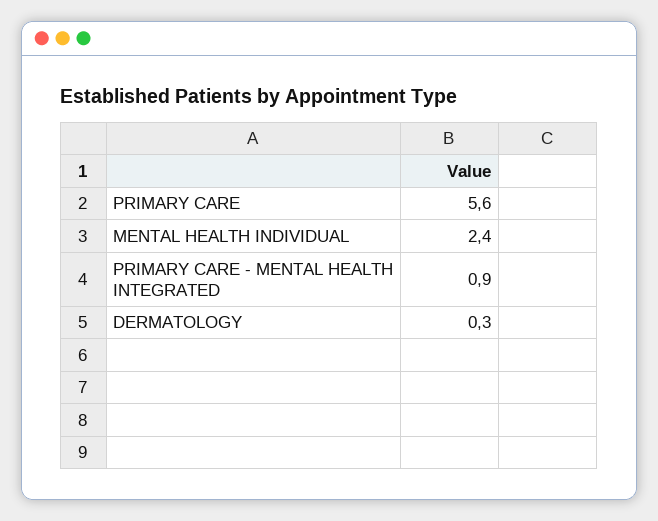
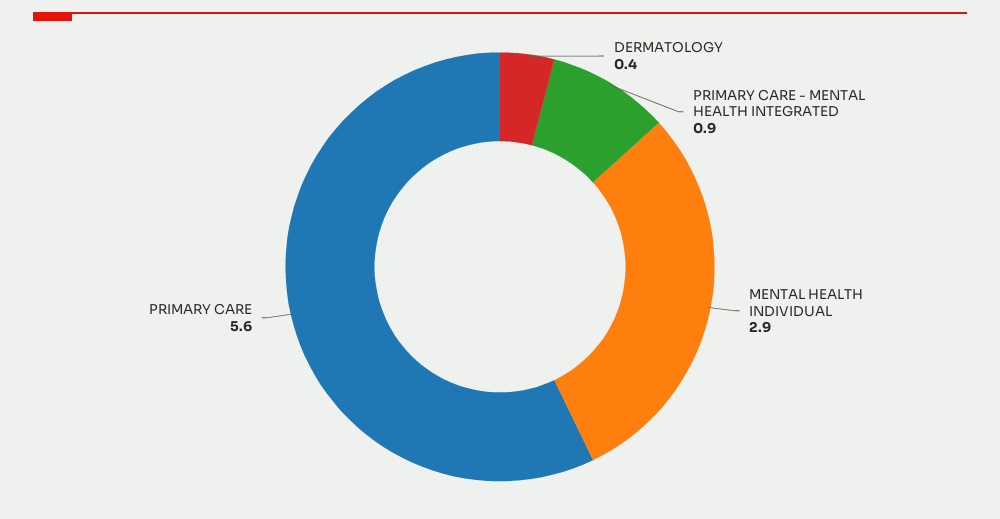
MENTAL HEALTH INDIVIDUAL: 2.4 -> 2.9
DERMATOLOGY: 0.3 -> 0.4

